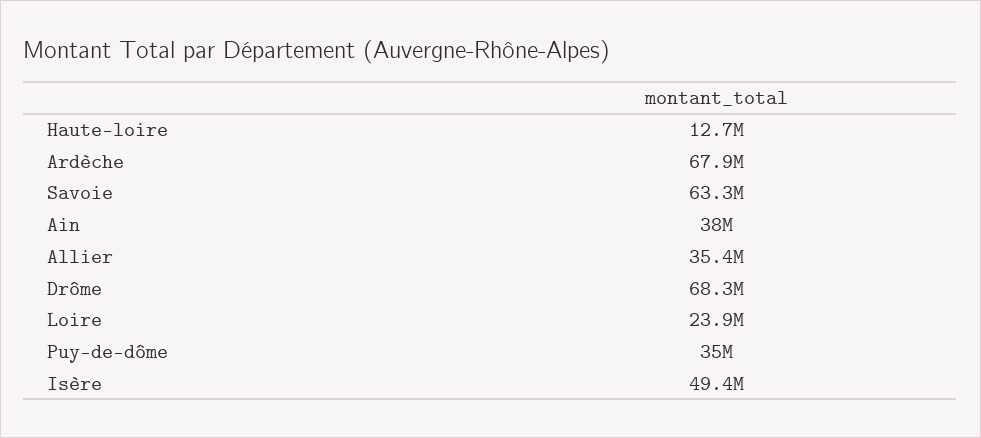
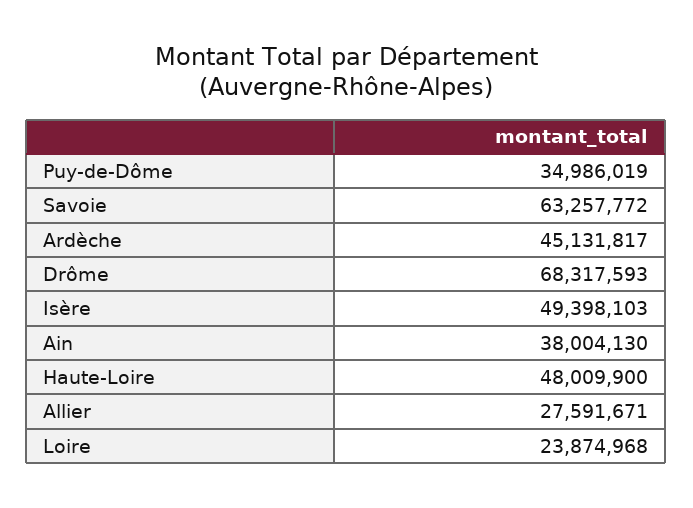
Haute-loire: 12700000 -> 48009900
Ardèche: 67900000 -> 45131817
Allier: 35400000 -> 27591671

